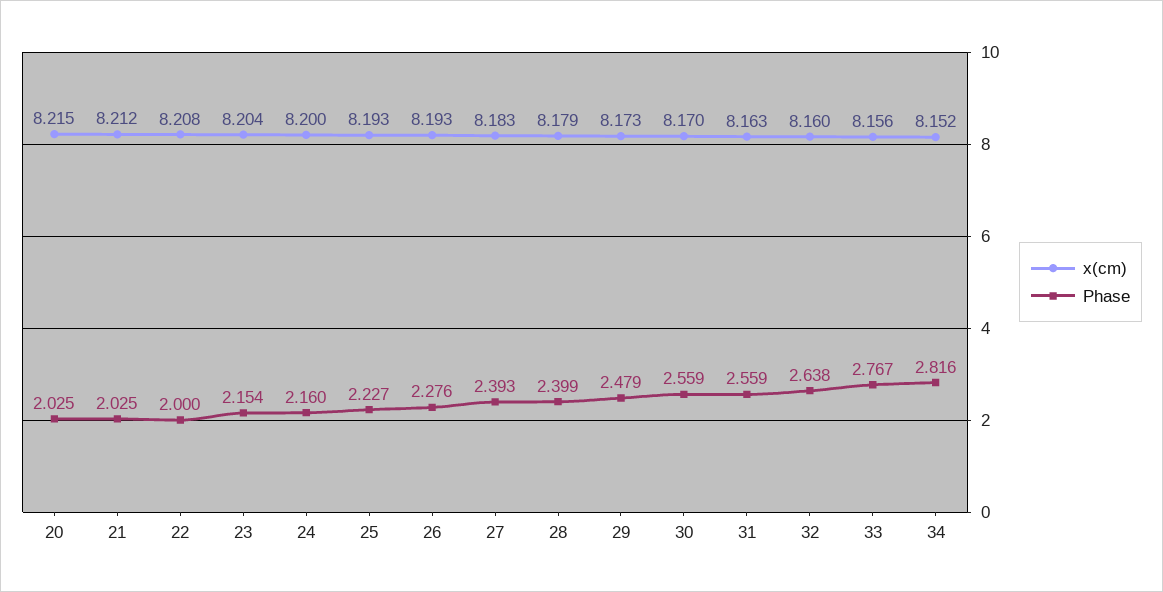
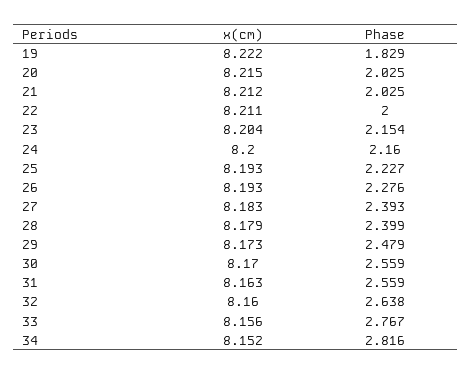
x(cm), 22: 8.208 -> 8.211
x(cm), 19: none -> 8.222
Phase, 19: none -> 1.829

